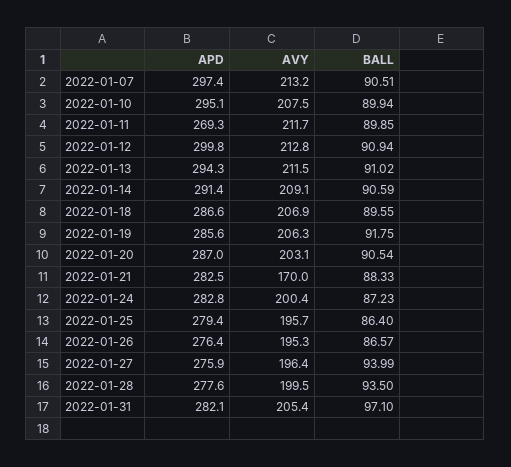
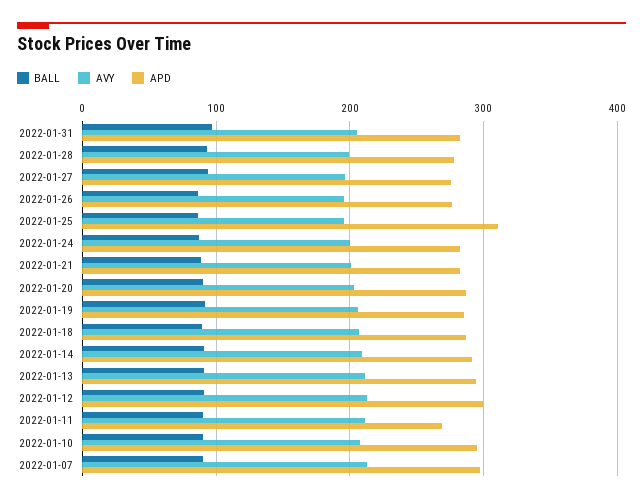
AVY, 2022-01-21: 170 -> 200
APD, 2022-01-25: 279.4 -> 310

